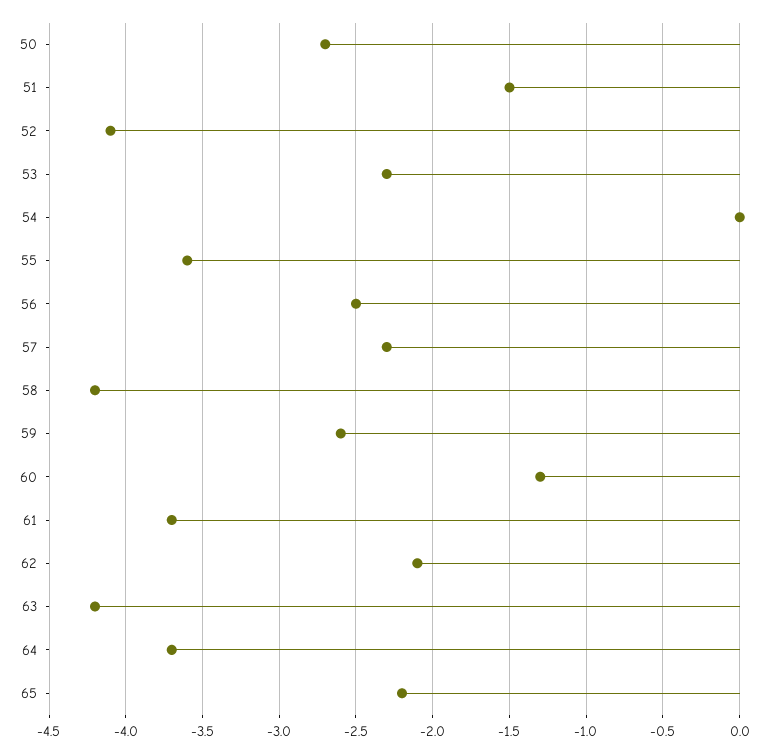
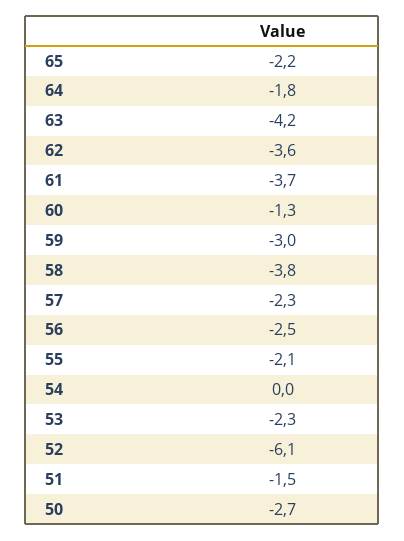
52: -4.1 -> -6.1
55: -3.6 -> -2.1
58: -4.2 -> -3.8
59: -2.6 -> -3
62: -2.1 -> -3.6
64: -3.7 -> -1.8

